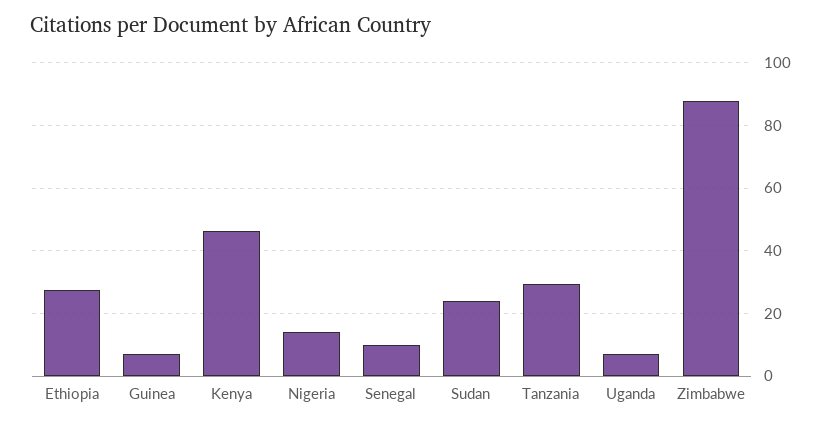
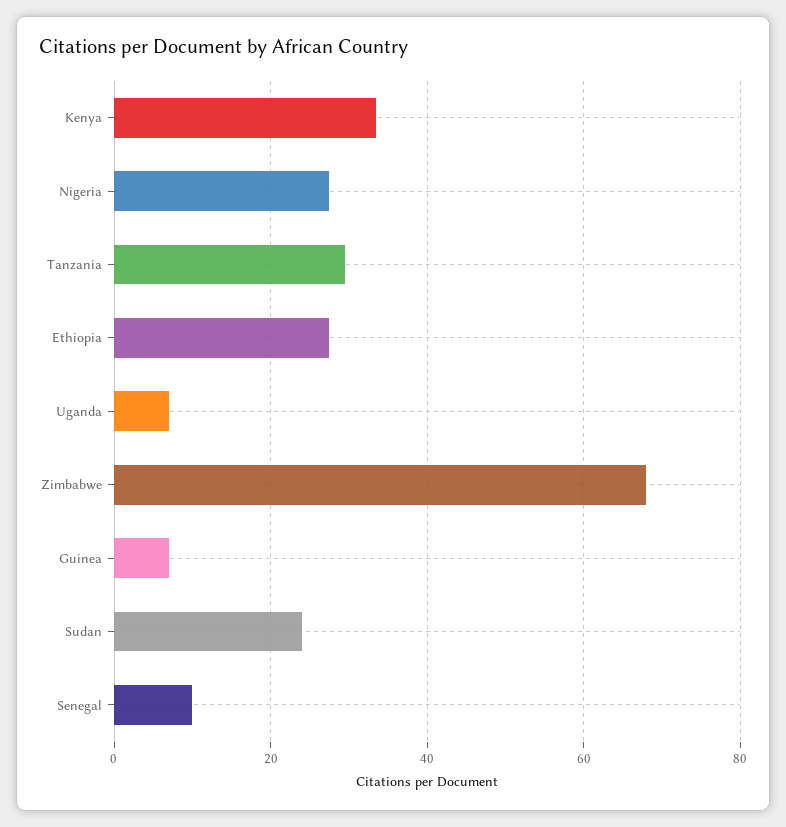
Kenya: 46 -> 34
Nigeria: 14 -> 28
Zimbabwe: 88 -> 68

